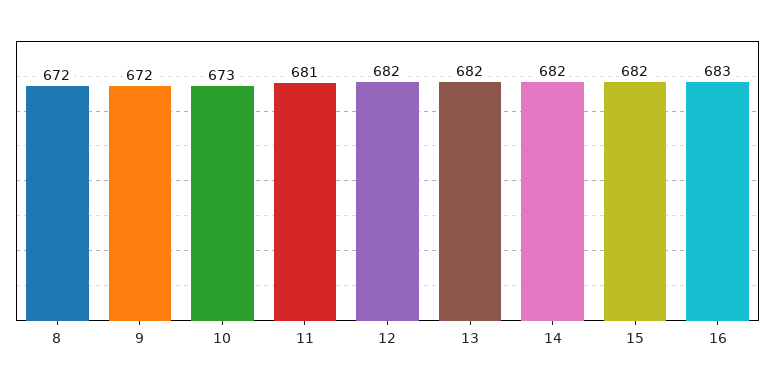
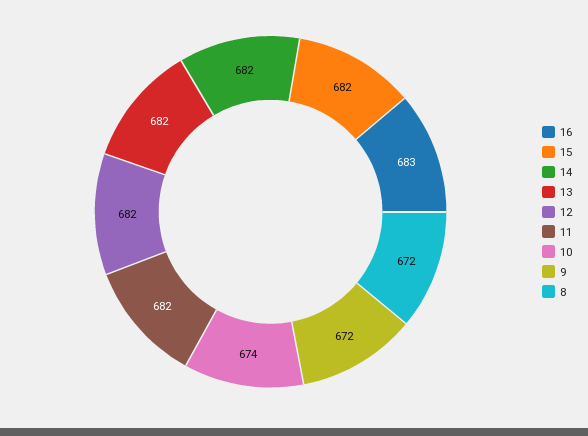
10: 673 -> 674
11: 681 -> 682

